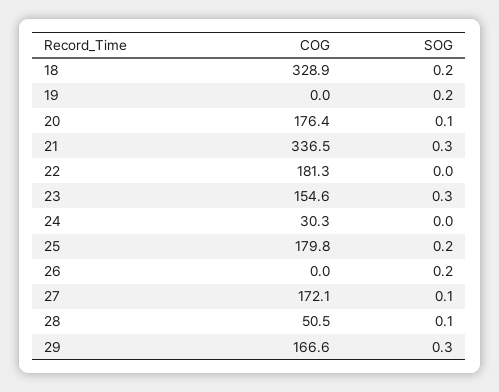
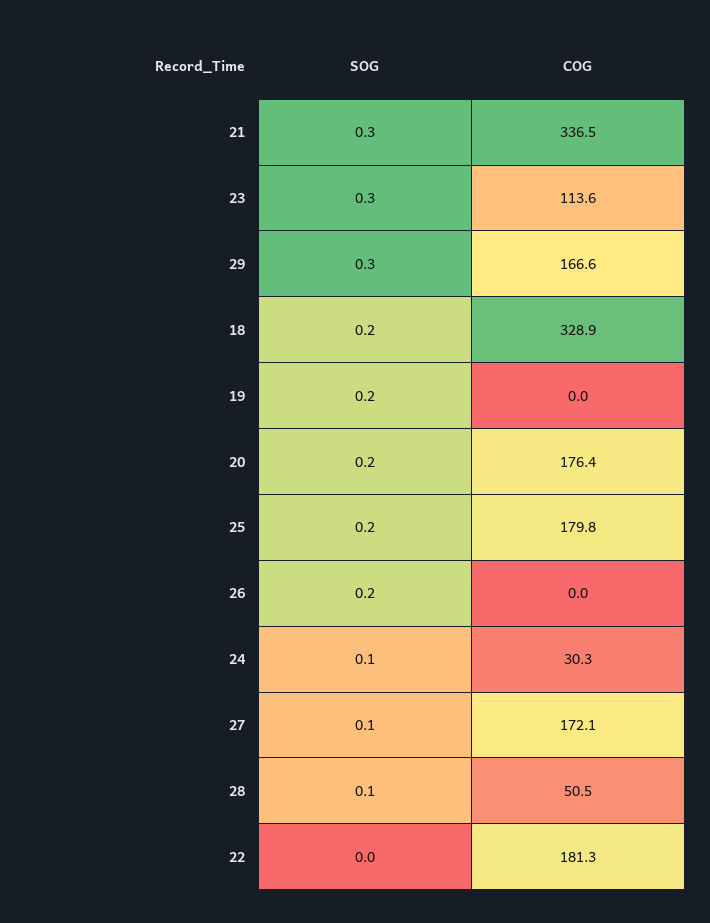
SOG, 20: 0.1 -> 0.2
COG, 23: 154.6 -> 113.6
SOG, 24: 0 -> 0.1

